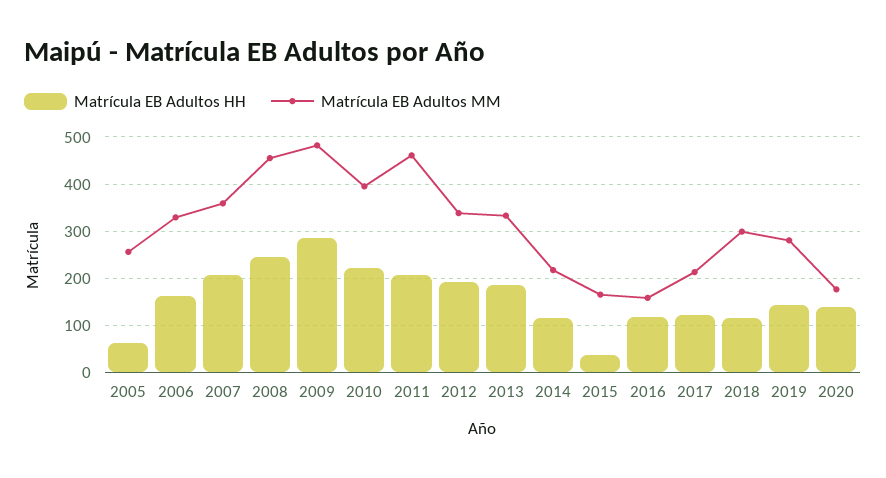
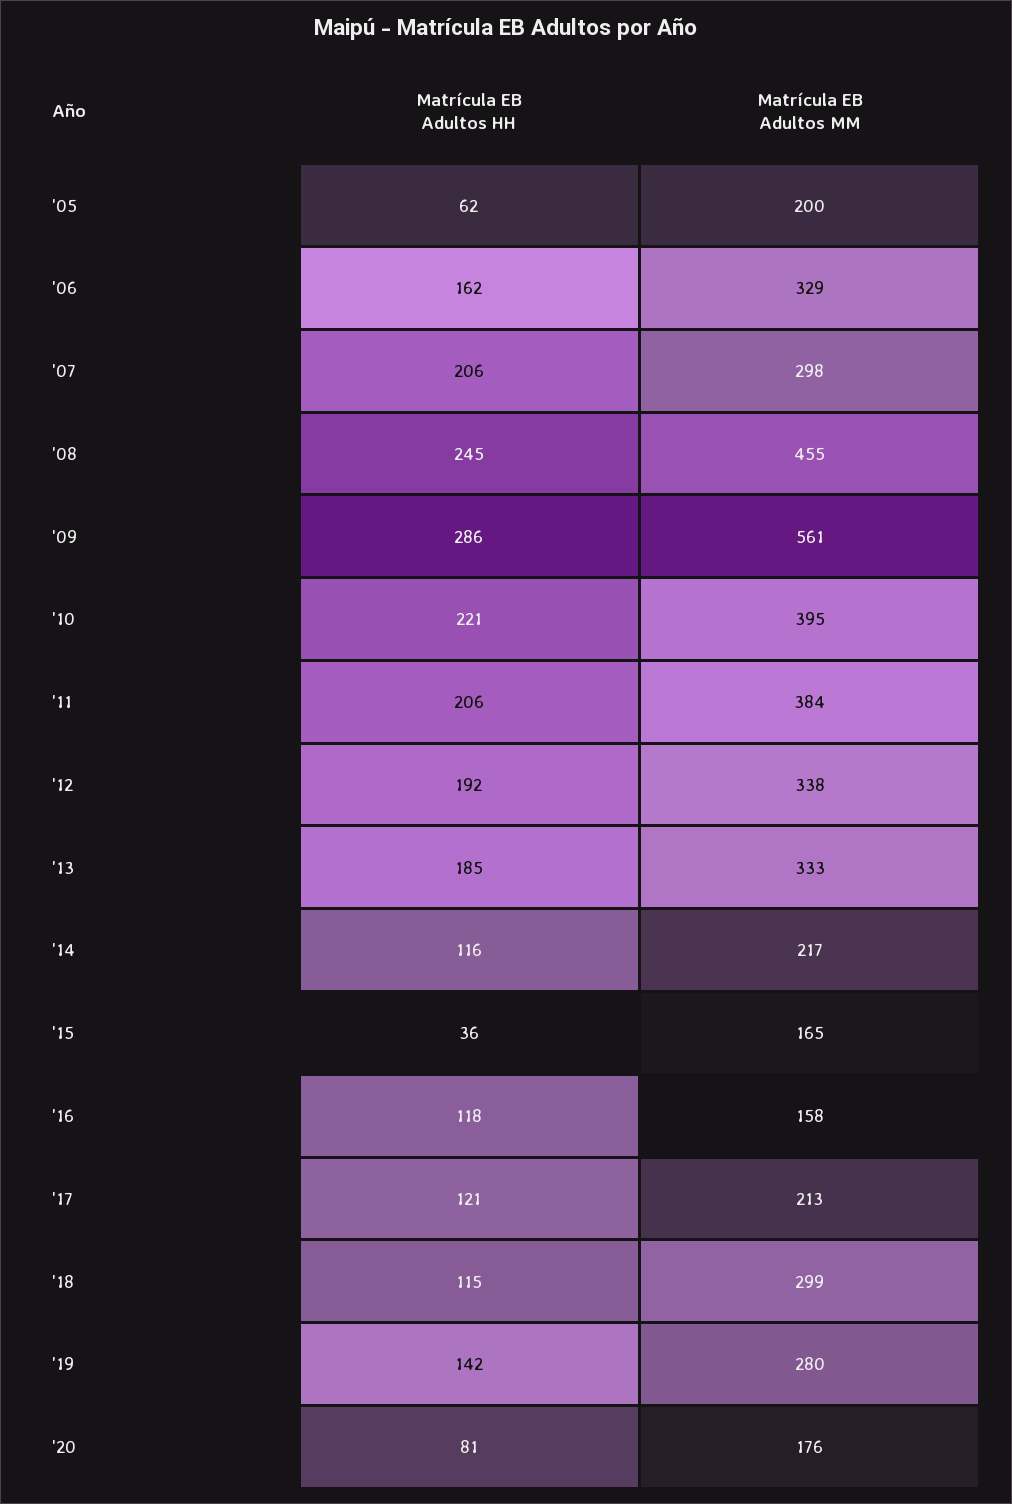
Matrícula EB Adultos MM, 2005: 260 -> 200
Matrícula EB Adultos MM, 2007: 360 -> 298
Matrícula EB Adultos MM, 2009: 480 -> 561
Matrícula EB Adultos MM, 2011: 460 -> 384
Matrícula EB Adultos HH, 2020: 140 -> 81

